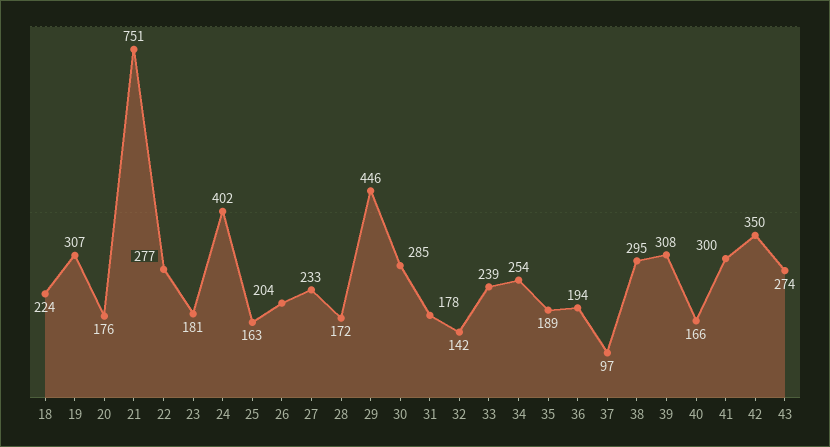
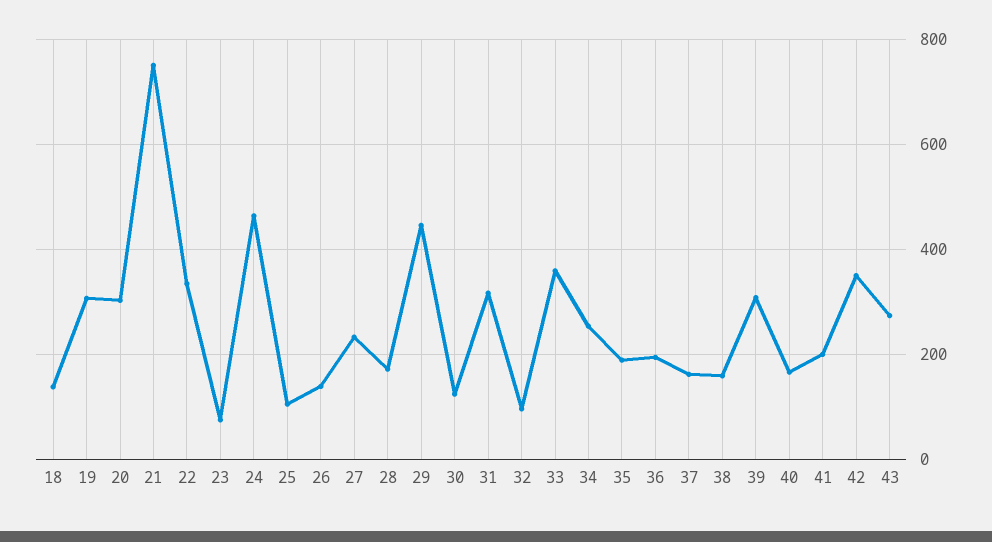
18: 224 -> 140
20: 176 -> 300
22: 277 -> 340
23: 181 -> 80
24: 402 -> 460
25: 163 -> 100
26: 204 -> 140
30: 285 -> 120
31: 178 -> 320
32: 142 -> 100
33: 239 -> 360
37: 97 -> 160
38: 295 -> 160
41: 300 -> 200

